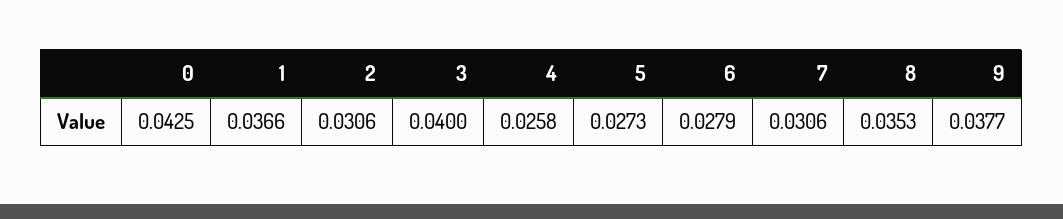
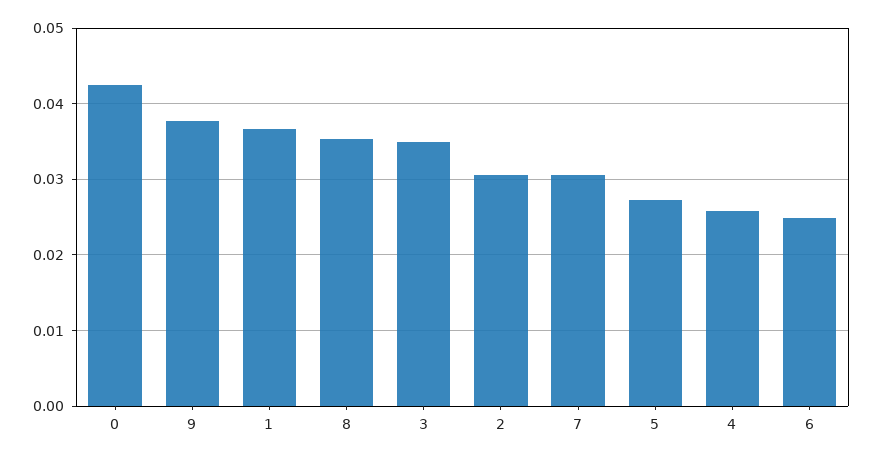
3: 0.04 -> 0.035
6: 0.0279 -> 0.025

